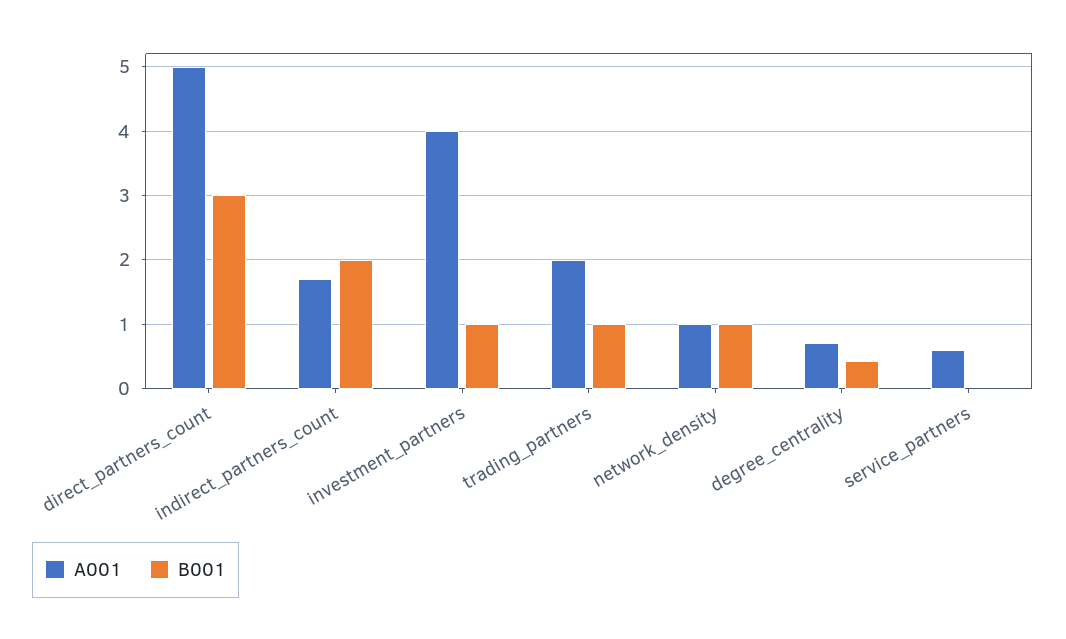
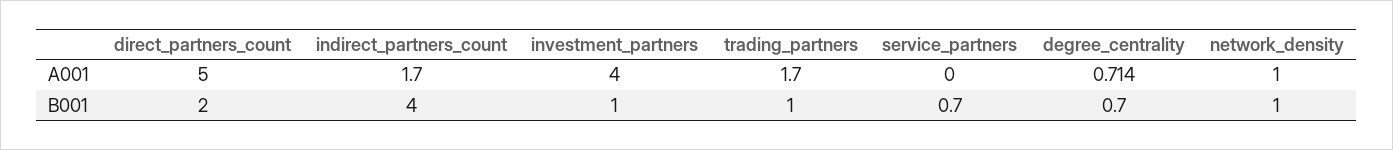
B001, direct_partners_count: 3 -> 2
B001, indirect_partners_count: 2 -> 4
A001, trading_partners: 2 -> 1.7
B001, degree_centrality: 0.4 -> 0.7
A001, service_partners: 0.6 -> 0
B001, service_partners: 0 -> 0.7

